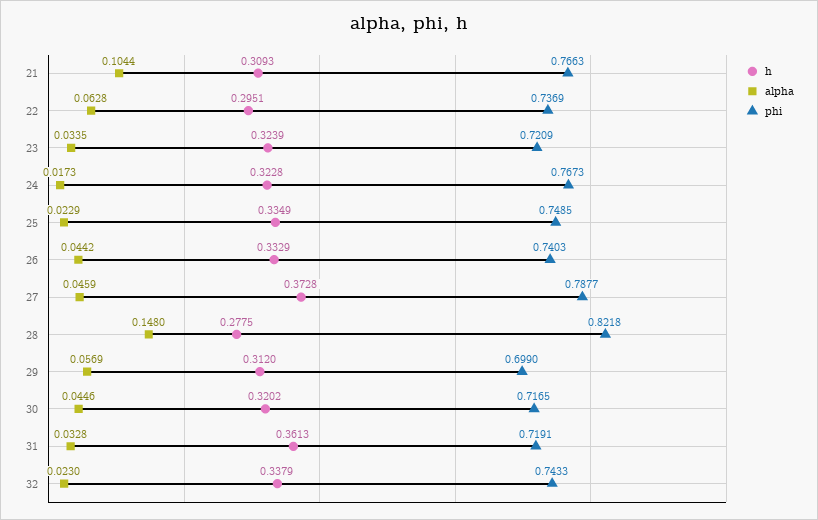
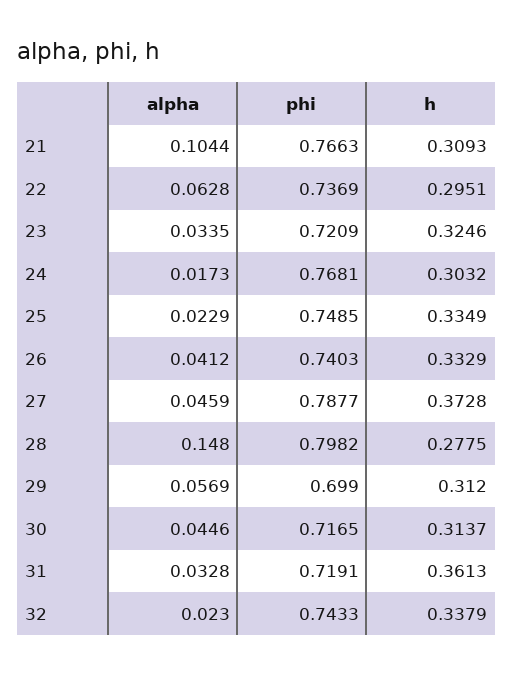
h, 23: 0.3239 -> 0.3246
h, 24: 0.3228 -> 0.3032
phi, 24: 0.7673 -> 0.7681
alpha, 26: 0.0442 -> 0.0412
phi, 28: 0.8218 -> 0.7982
h, 30: 0.3202 -> 0.3137

